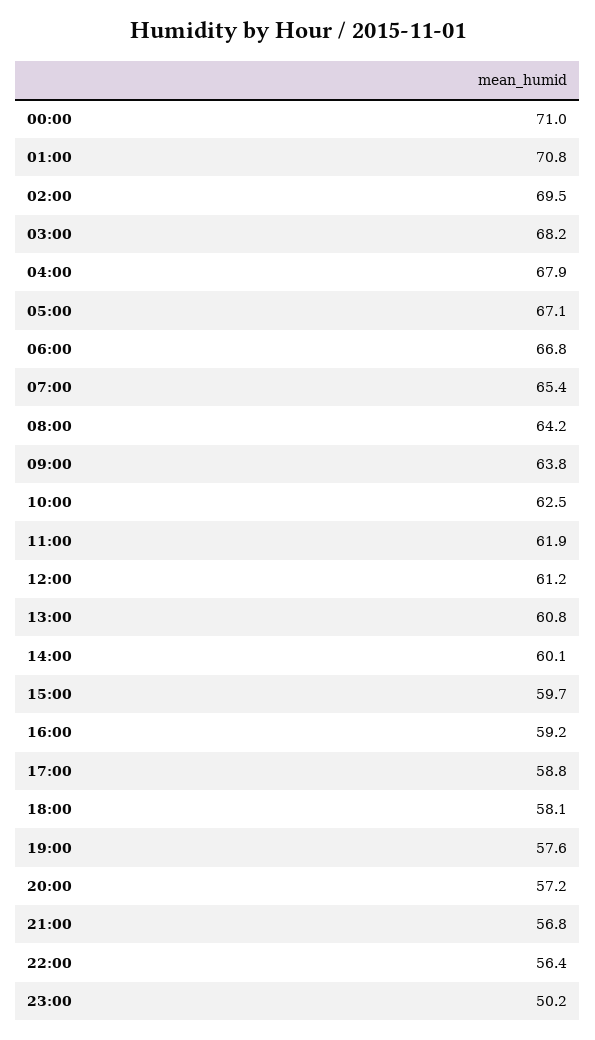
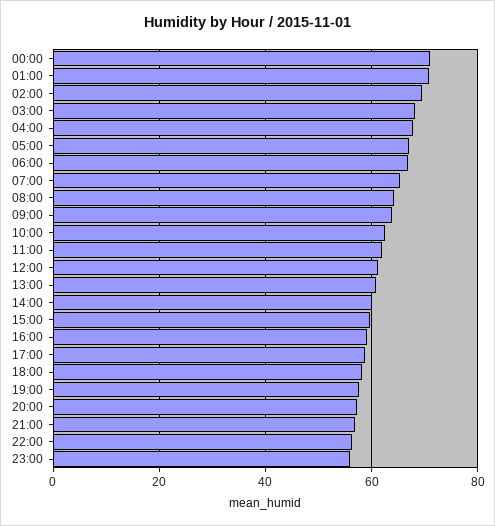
23:00: 50.2 -> 56

